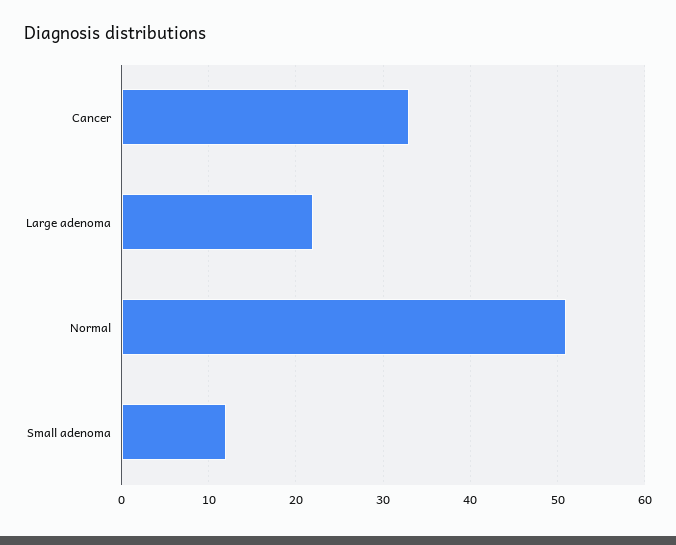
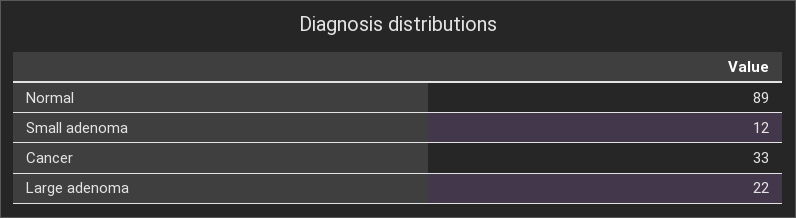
Normal: 51 -> 89

